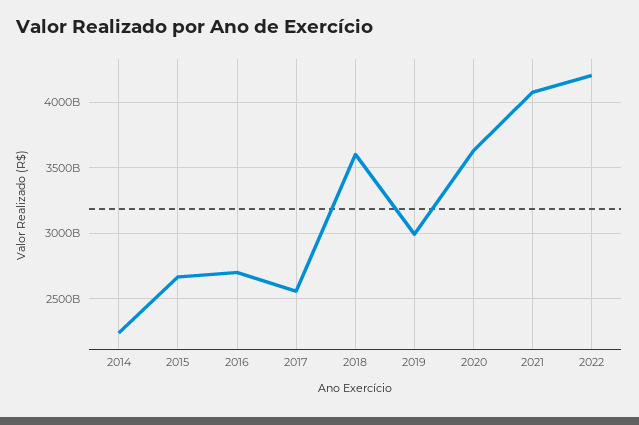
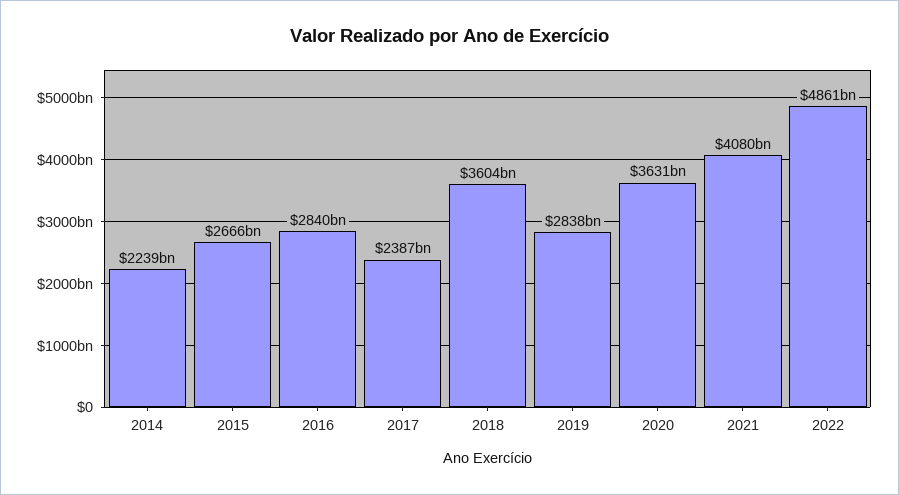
2016: 2700000000000 -> 2840000000000
2017: 2550000000000 -> 2387000000000
2019: 3000000000000 -> 2838000000000
2022: 4200000000000 -> 4861000000000

